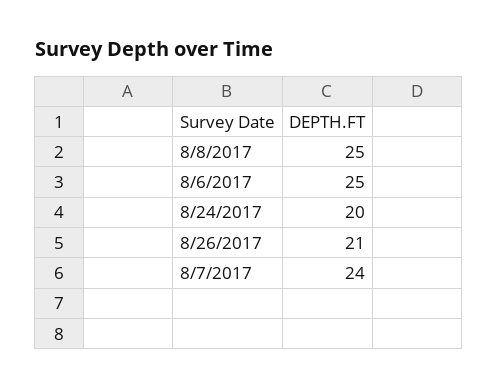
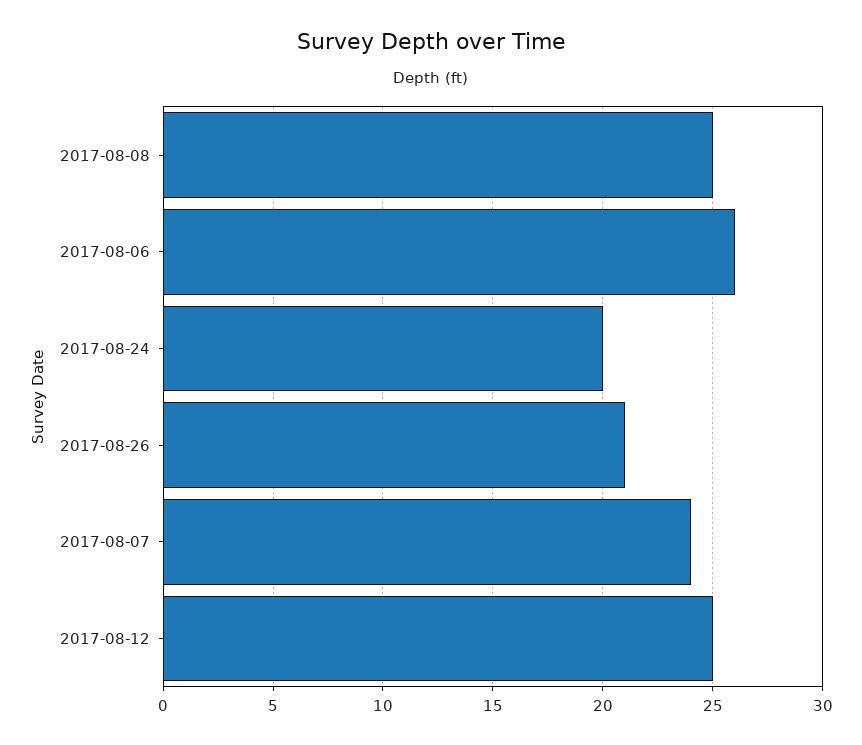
8/6/2017: 25 -> 26
2017-08-12: none -> 25

